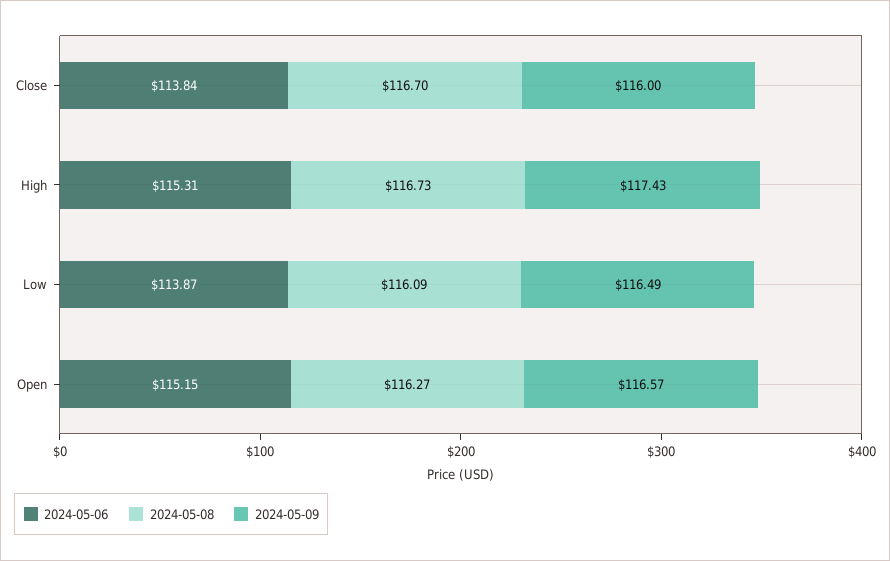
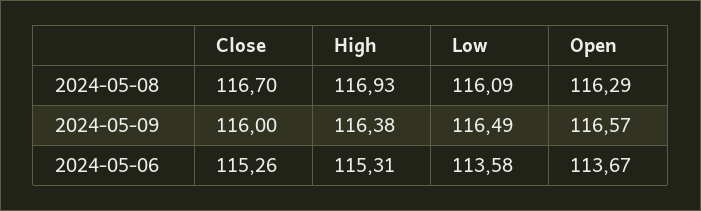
2024-05-06, Close: 113.84 -> 115.26
2024-05-08, High: 116.73 -> 116.93
2024-05-09, High: 117.43 -> 116.38
2024-05-06, Low: 113.87 -> 113.58
2024-05-06, Open: 115.15 -> 113.67
2024-05-08, Open: 116.27 -> 116.29

